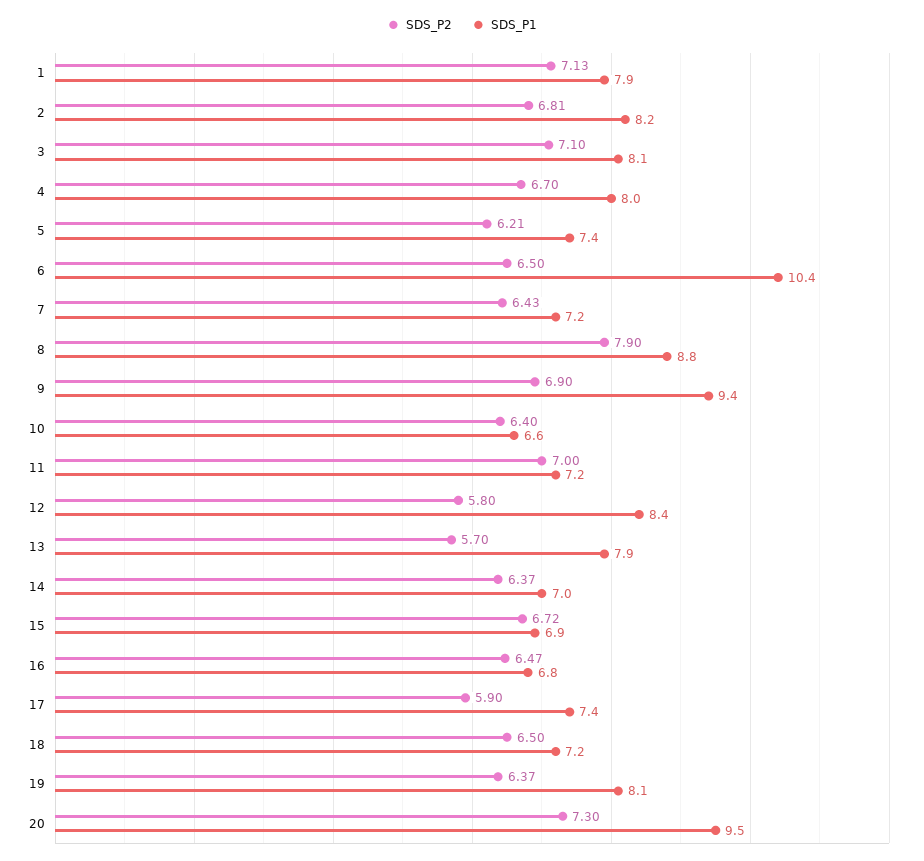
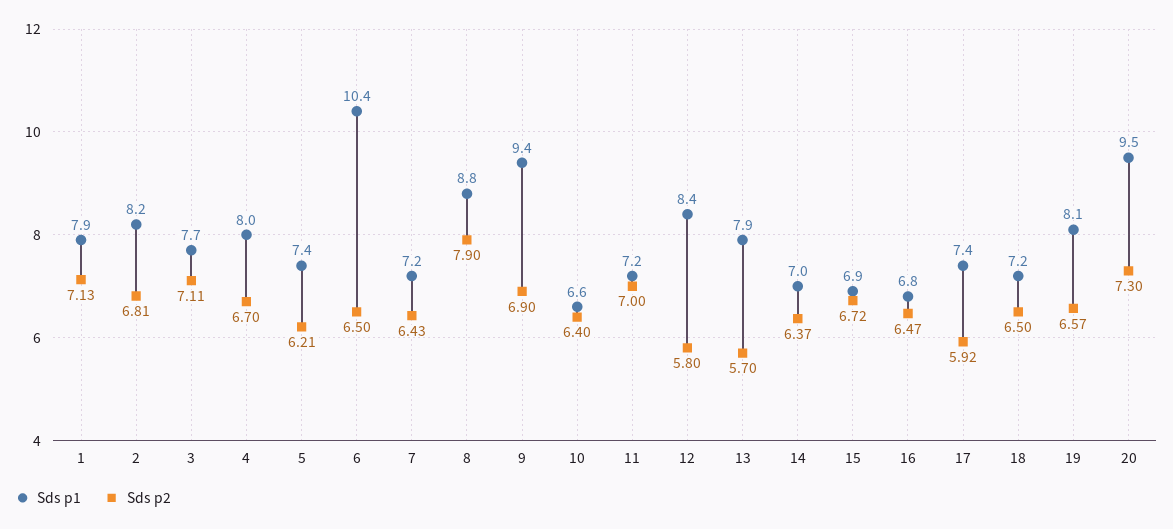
SDS_P2, 3: 7.1 -> 7.11
SDS_P1, 3: 8.1 -> 7.7
SDS_P2, 17: 5.9 -> 5.92
SDS_P2, 19: 6.37 -> 6.57

